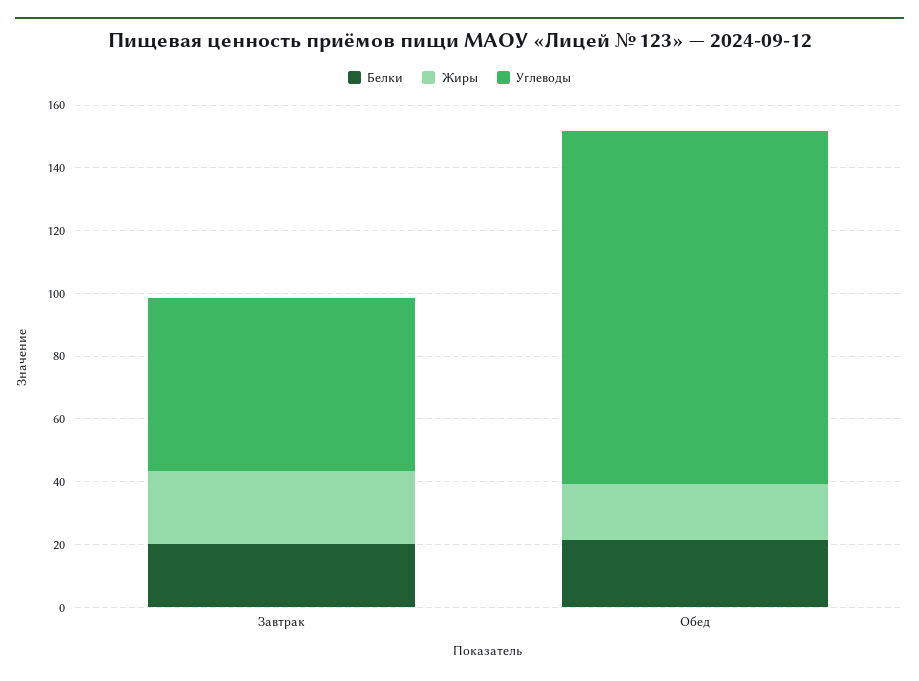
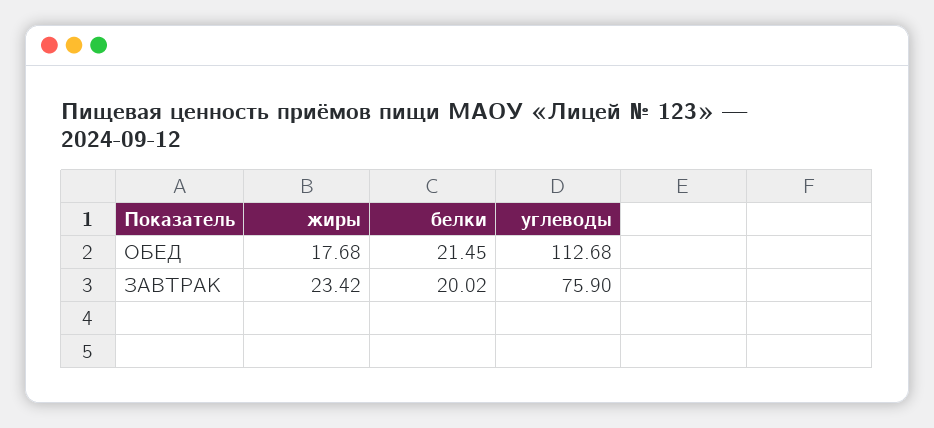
Углеводы, Завтрак: 55 -> 75.9

